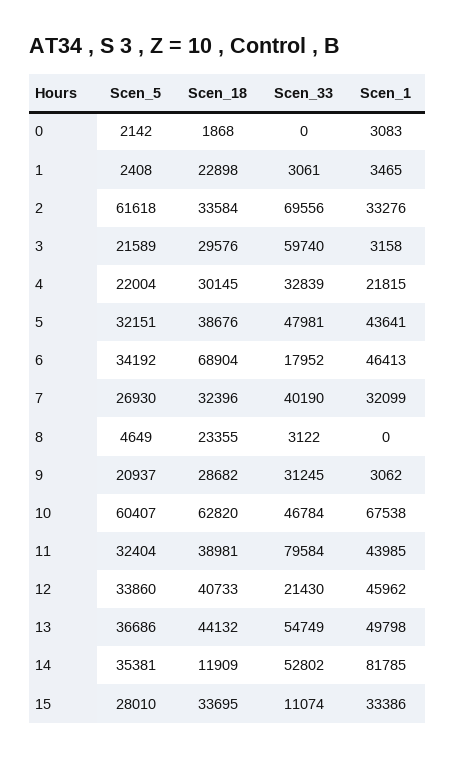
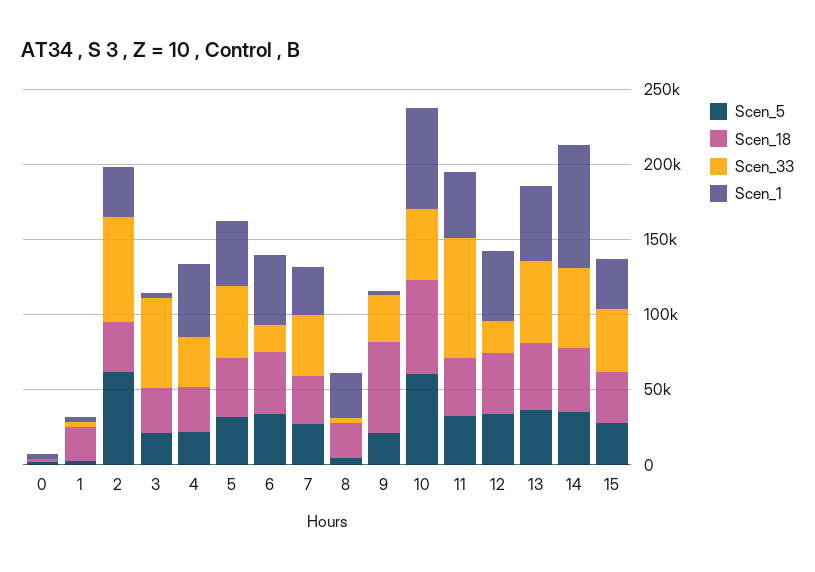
Scen_1, 4: 21815 -> 50000
Scen_18, 6: 68904 -> 40000
Scen_1, 8: 0 -> 30000
Scen_18, 9: 28682 -> 60000
Scen_18, 14: 11909 -> 40000
Scen_33, 15: 11074 -> 40000

